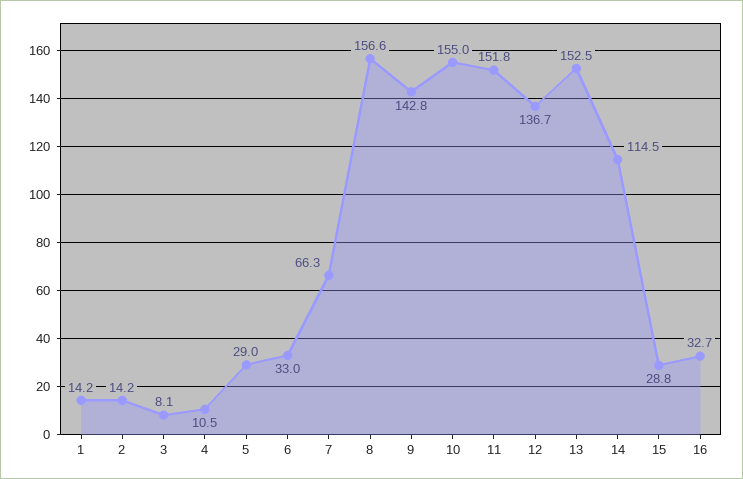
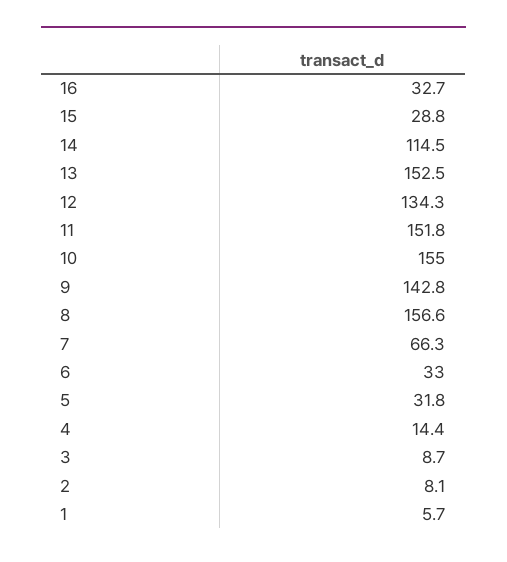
1: 14.2 -> 5.7
2: 14.2 -> 8.1
3: 8.1 -> 8.7
4: 10.5 -> 14.4
5: 29 -> 31.8
12: 136.7 -> 134.3

